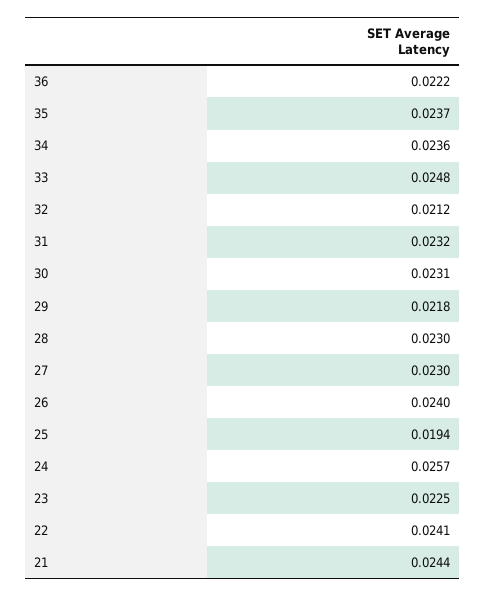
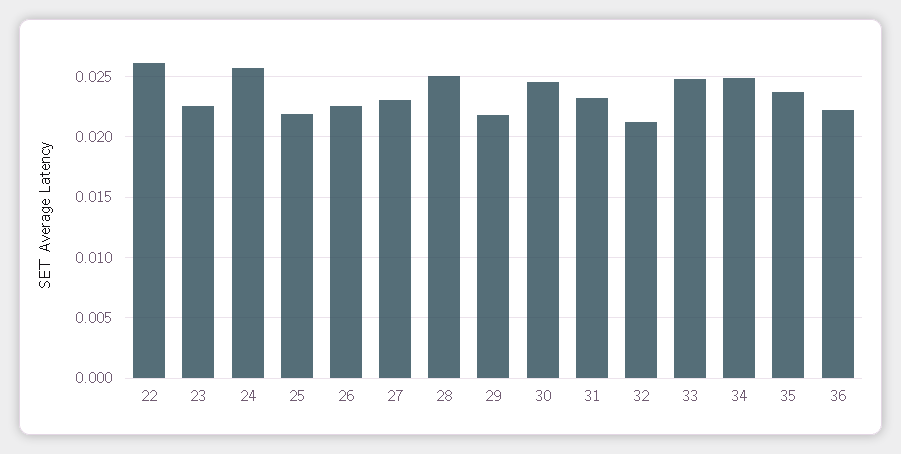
34: 0.0236 -> 0.025
30: 0.0231 -> 0.0245
28: 0.023 -> 0.025
26: 0.024 -> 0.0225
25: 0.0194 -> 0.022
22: 0.0241 -> 0.026
21: 0.0244 -> none

